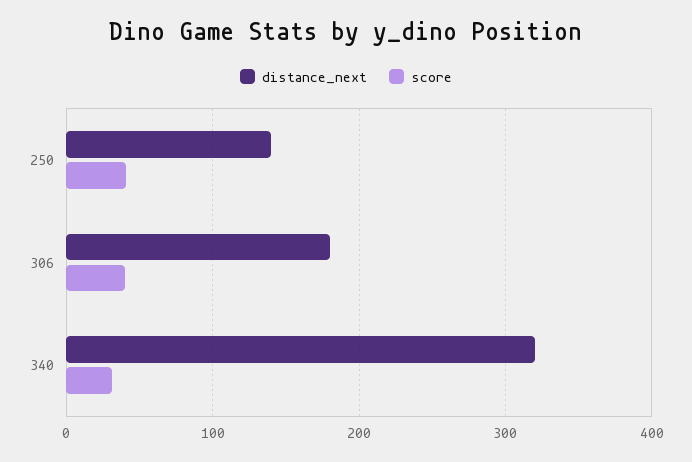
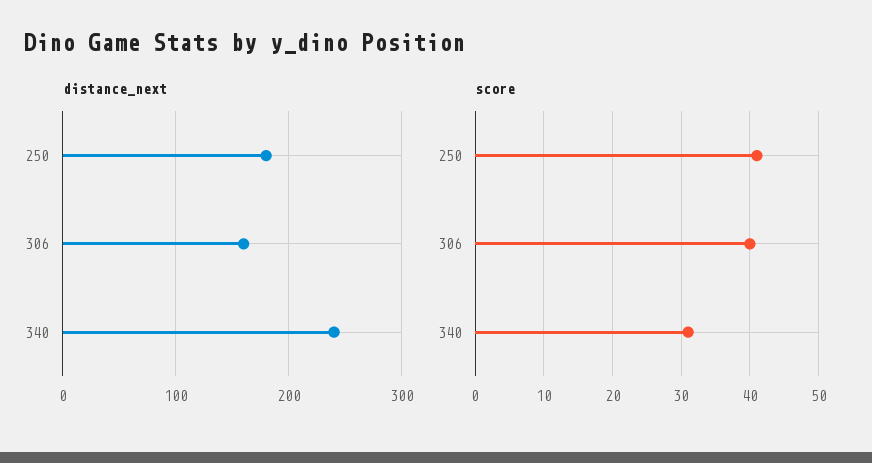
distance_next, 250: 140 -> 180
distance_next, 306: 180 -> 160
distance_next, 340: 320 -> 240

